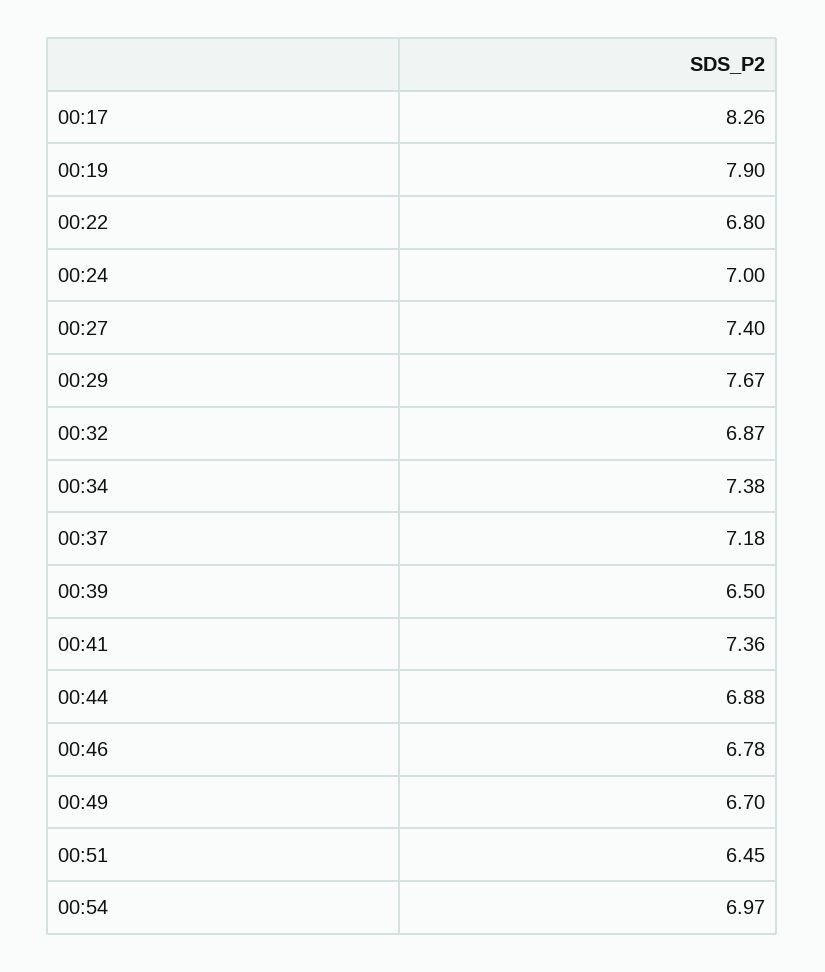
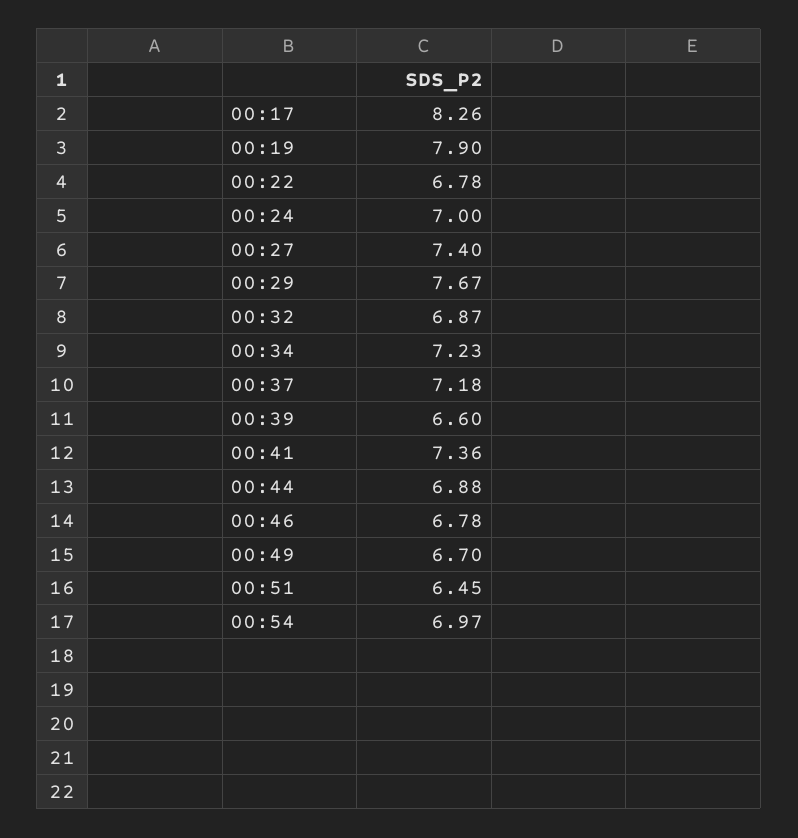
00:22: 6.8 -> 6.78
00:34: 7.38 -> 7.23
00:39: 6.5 -> 6.6

